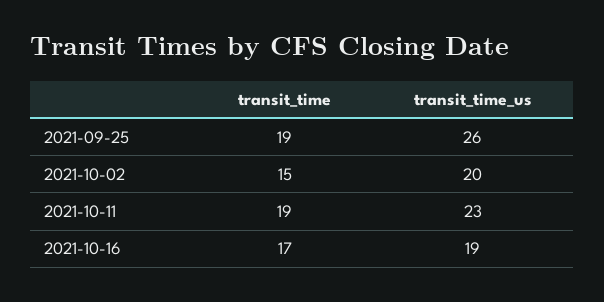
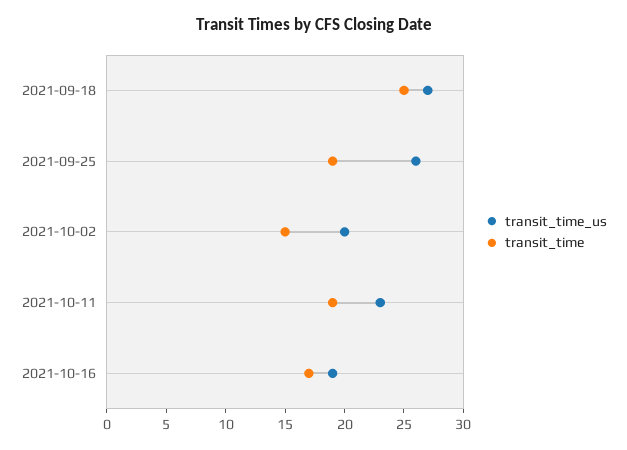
transit_time_us, 2021-09-18: none -> 27
transit_time, 2021-09-18: none -> 25

